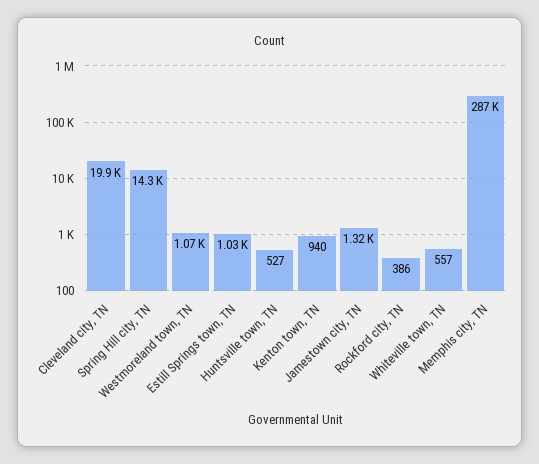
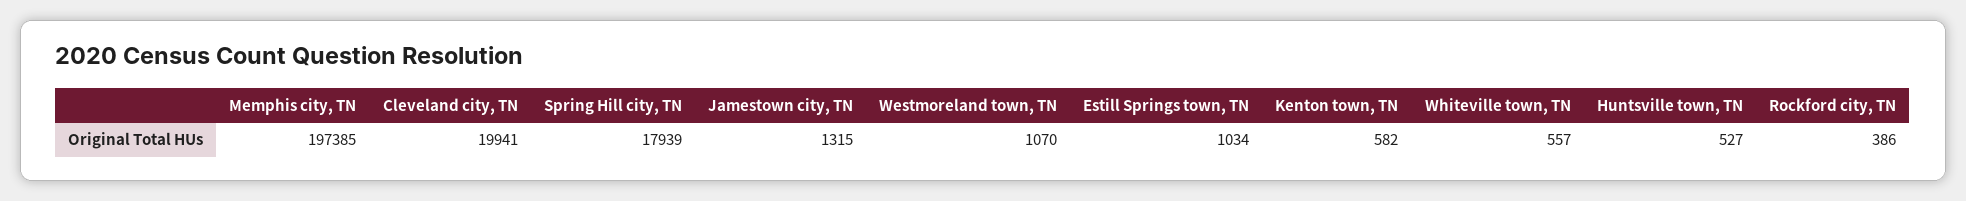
Spring Hill city, TN: 14300 -> 17939
Kenton town, TN: 940 -> 582
Memphis city, TN: 287000 -> 197385

